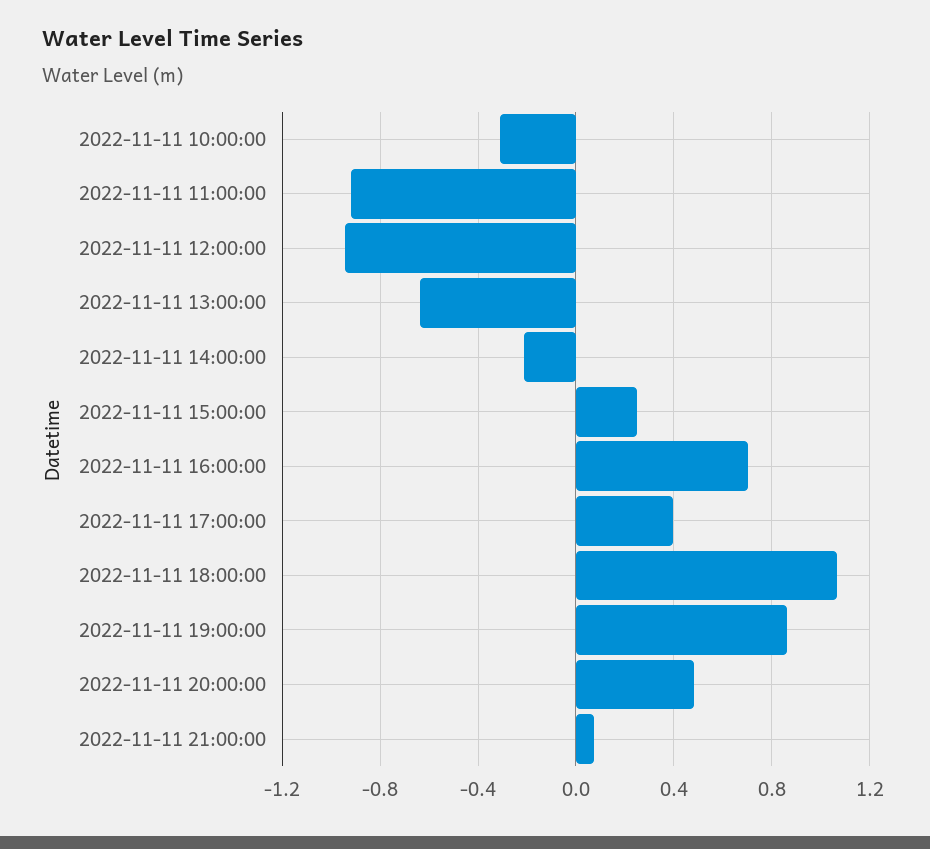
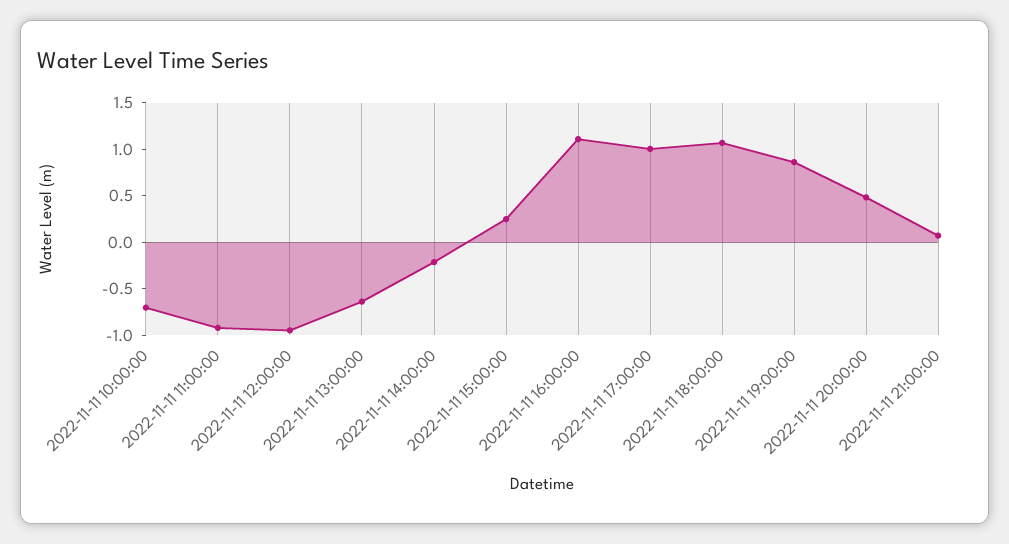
2022-11-11 10:00:00: -0.3 -> -0.7
2022-11-11 16:00:00: 0.7 -> 1.1
2022-11-11 17:00:00: 0.4 -> 1

